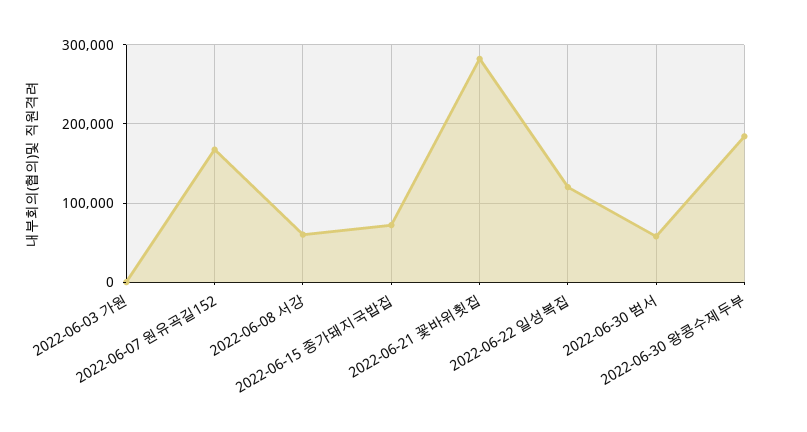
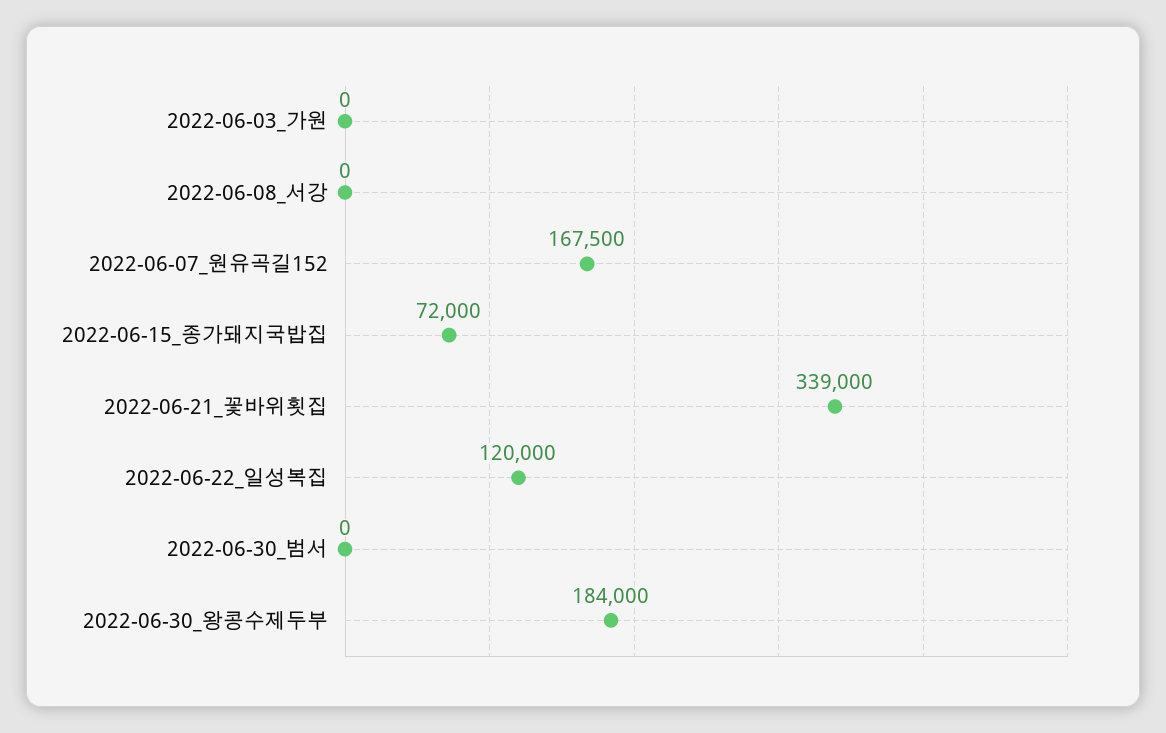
2022-06-08 서강: 60000 -> 0
2022-06-21 꽃바위횟집: 280000 -> 339000
2022-06-30 범서: 60000 -> 0

